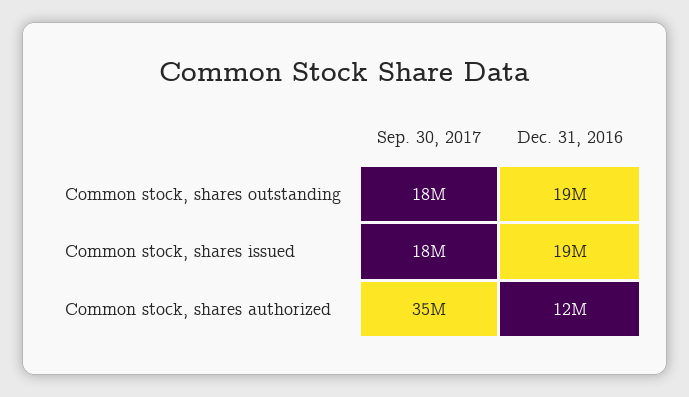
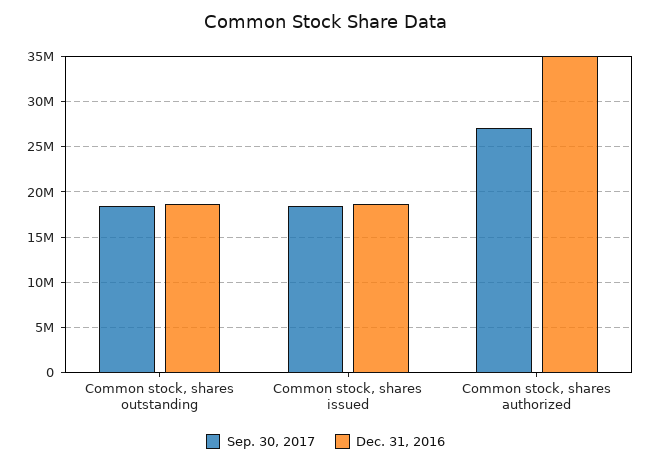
Sep. 30, 2017, Common stock, shares authorized: 35000000 -> 27000000
Dec. 31, 2016, Common stock, shares authorized: 12000000 -> 35000000

